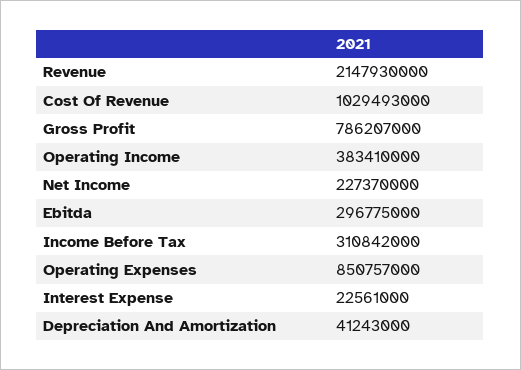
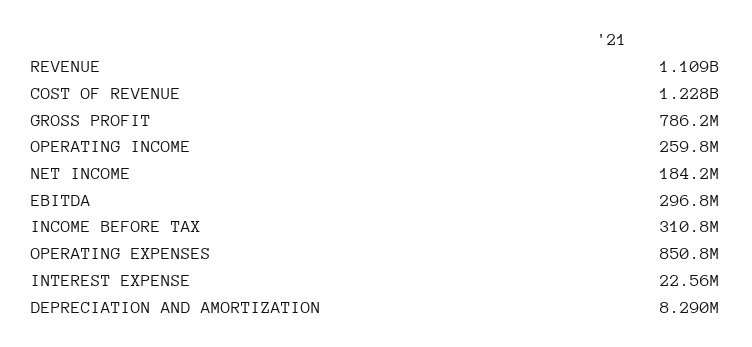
Revenue: 2147930000 -> 1109000000
Cost Of Revenue: 1029493000 -> 1228000000
Operating Income: 383410000 -> 259800000
Net Income: 227370000 -> 184200000
Depreciation And Amortization: 41243000 -> 8290000

